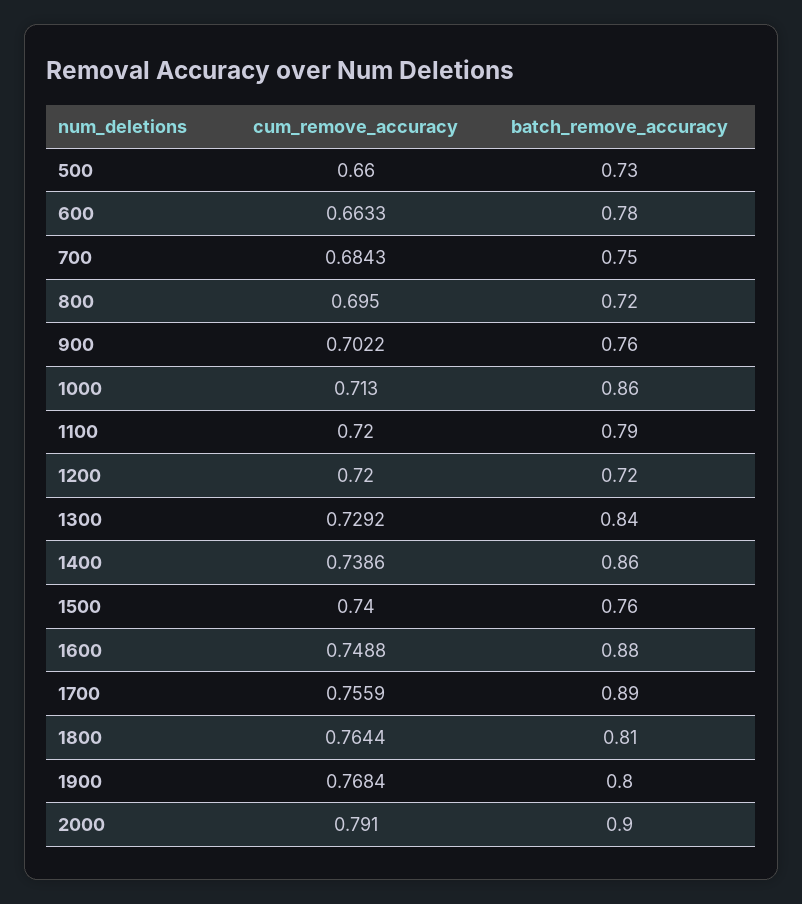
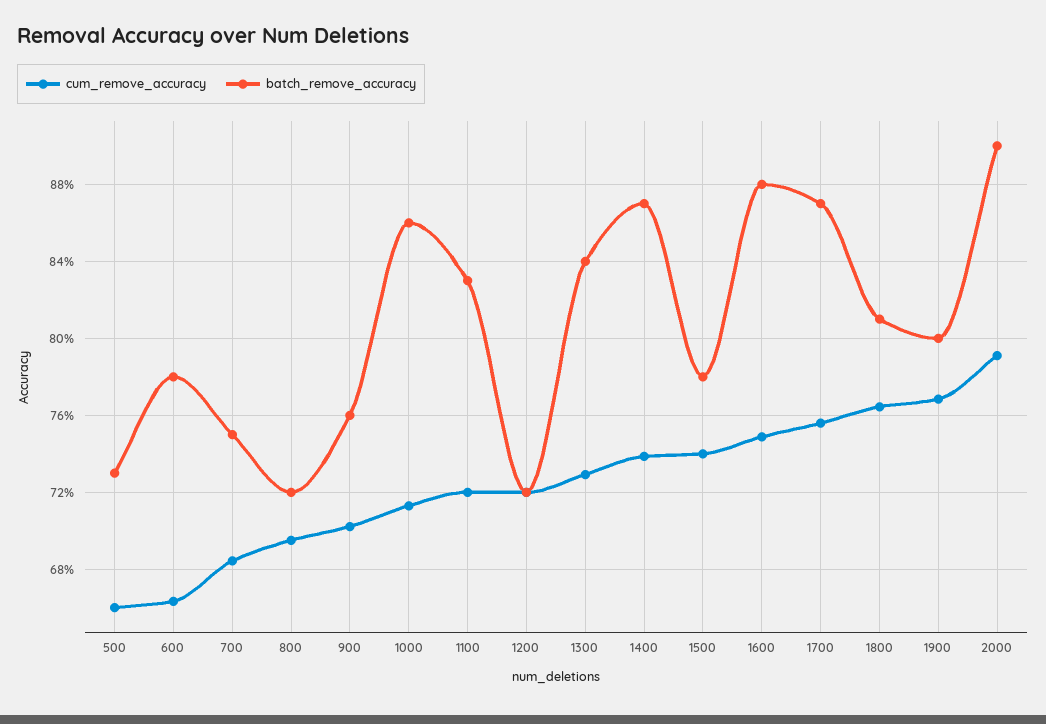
batch_remove_accuracy, 1100: 0.79 -> 0.83
batch_remove_accuracy, 1400: 0.86 -> 0.87
batch_remove_accuracy, 1500: 0.76 -> 0.78
batch_remove_accuracy, 1700: 0.89 -> 0.87

